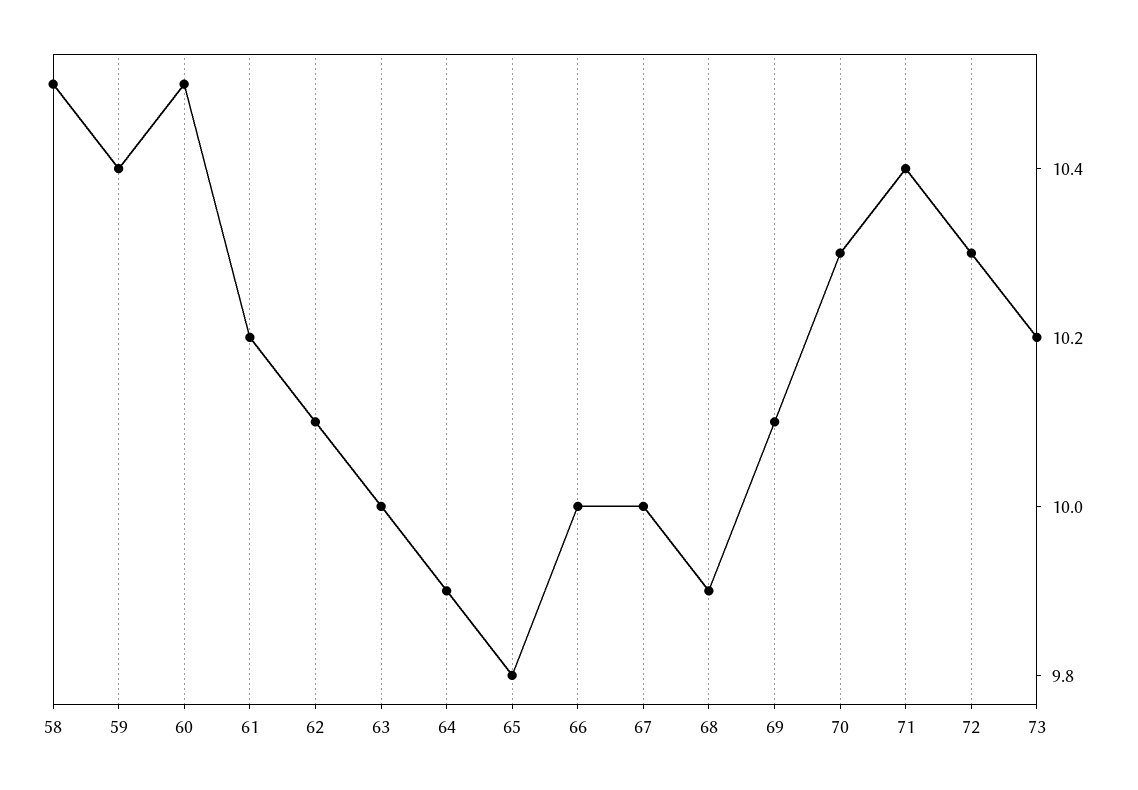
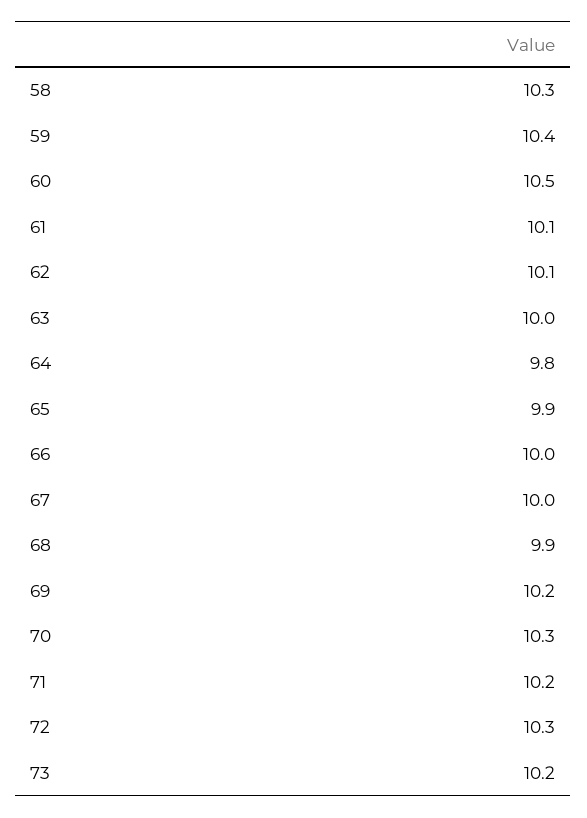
58: 10.5 -> 10.3
61: 10.2 -> 10.1
64: 9.9 -> 9.8
65: 9.8 -> 9.9
69: 10.1 -> 10.2
71: 10.4 -> 10.2

